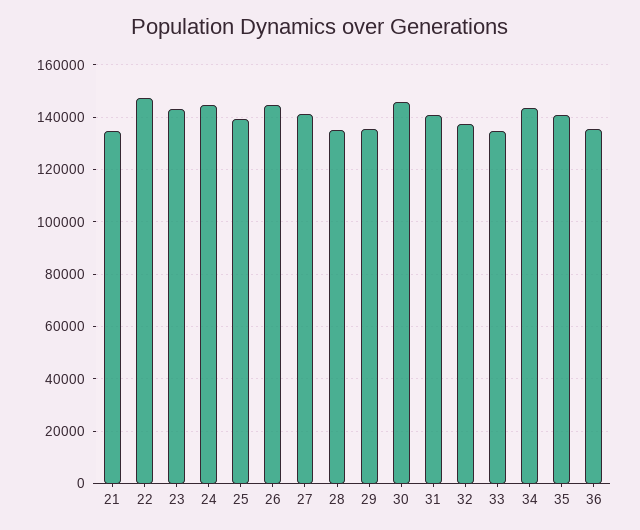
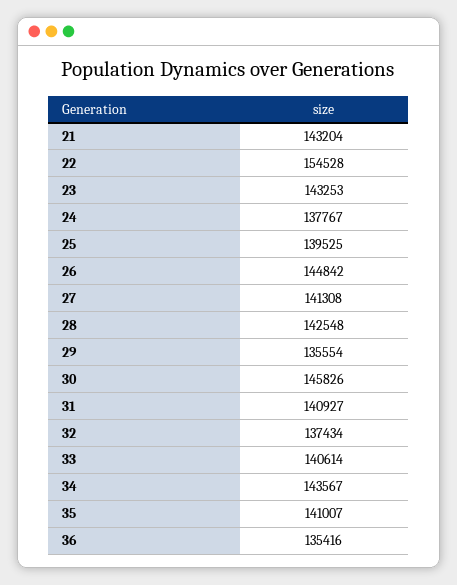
21: 135000 -> 143204
22: 147500 -> 154528
24: 145000 -> 137767
28: 135000 -> 142548
33: 135000 -> 140614

